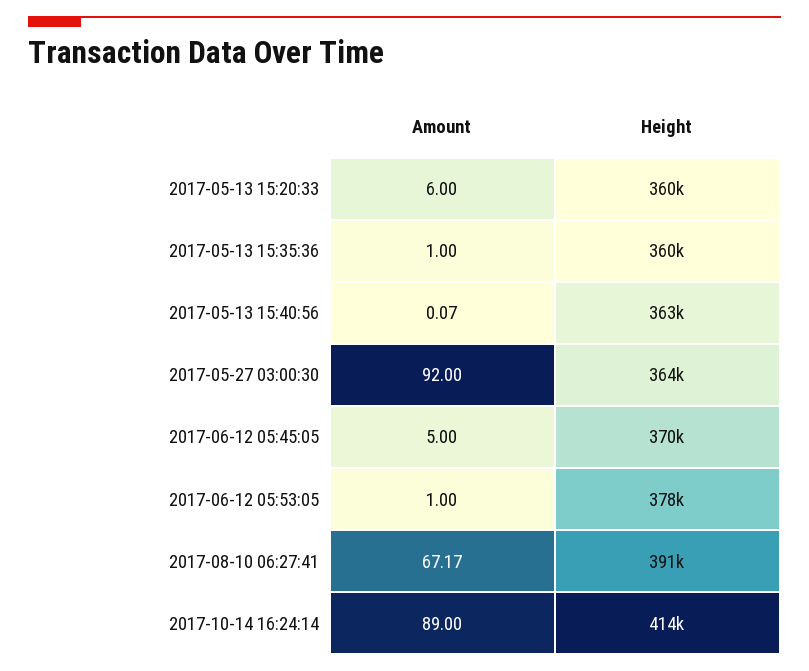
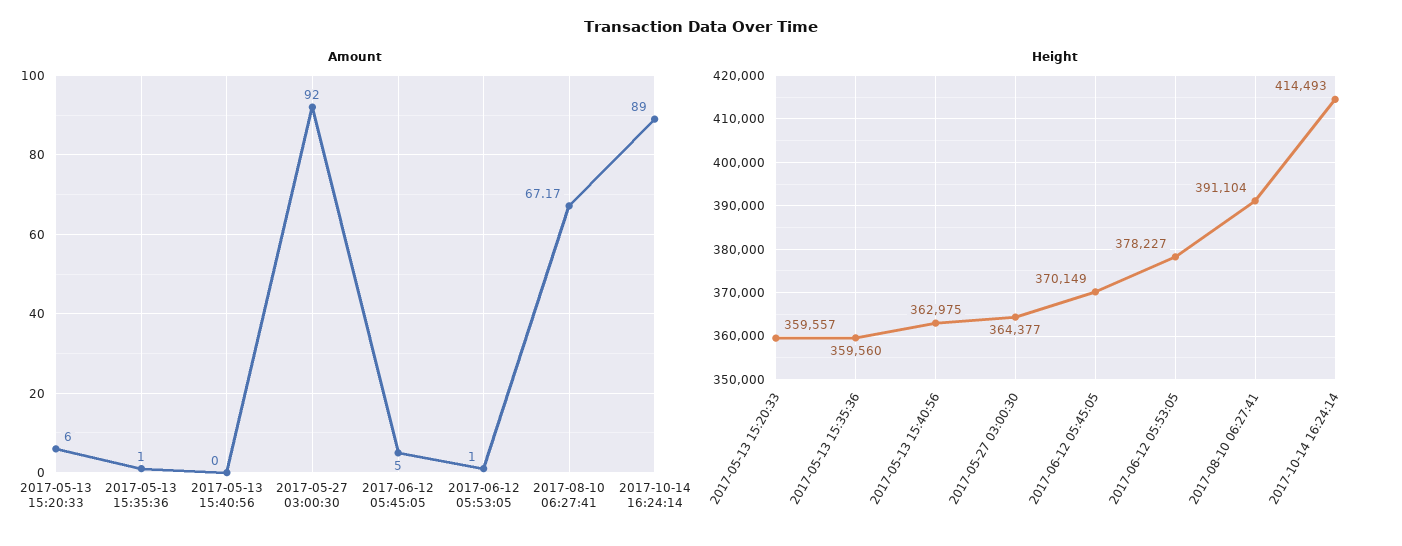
Amount, 2017-05-13 15:40:56: 0.07 -> 0

